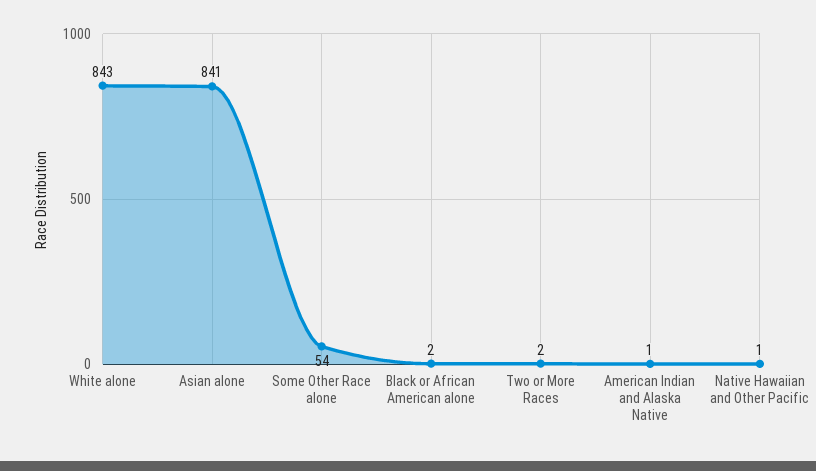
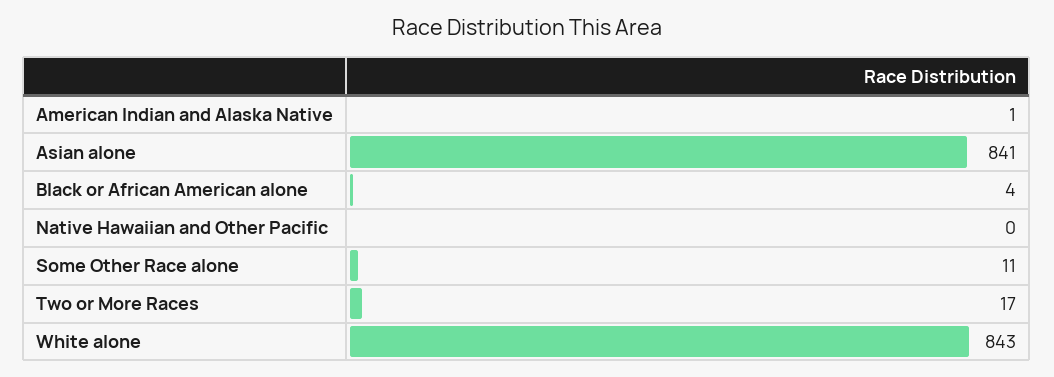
Some Other Race alone: 54 -> 11
Black or African American alone: 2 -> 4
Two or More Races: 2 -> 17
Native Hawaiian and Other Pacific: 1 -> 0

